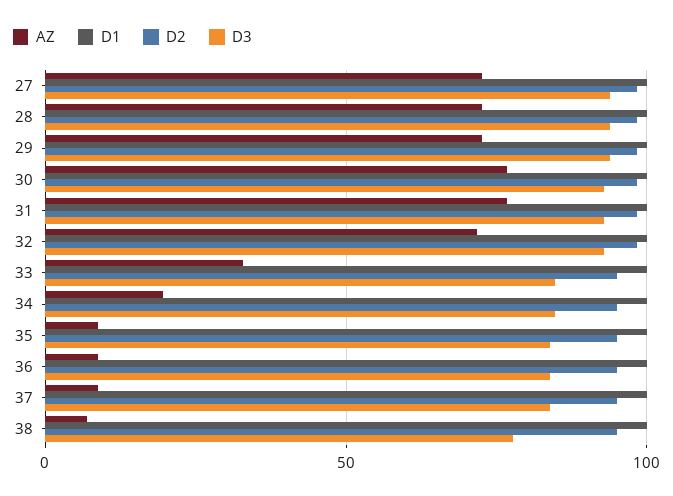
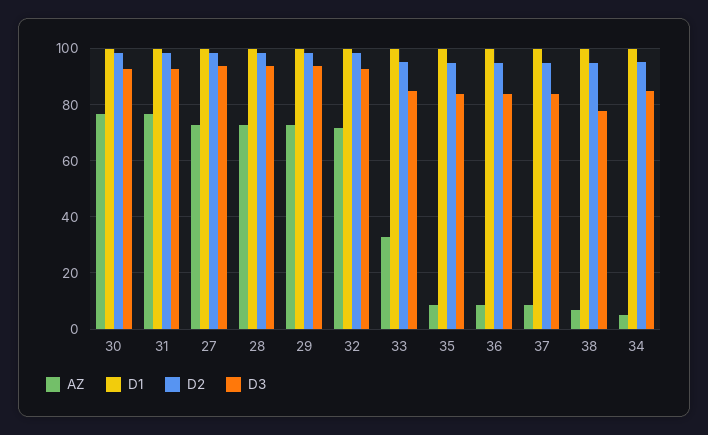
AZ, 34: 20 -> 5

